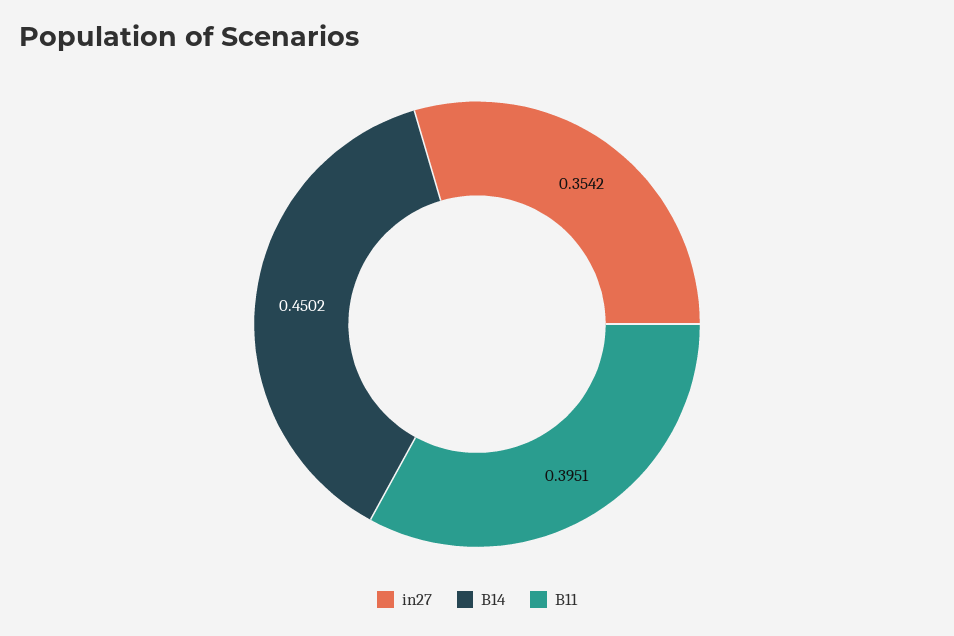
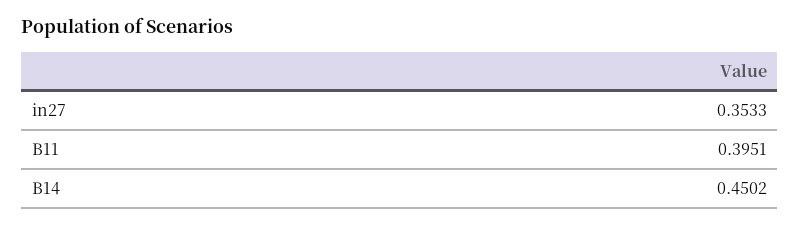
in27: 0.3542 -> 0.3533

